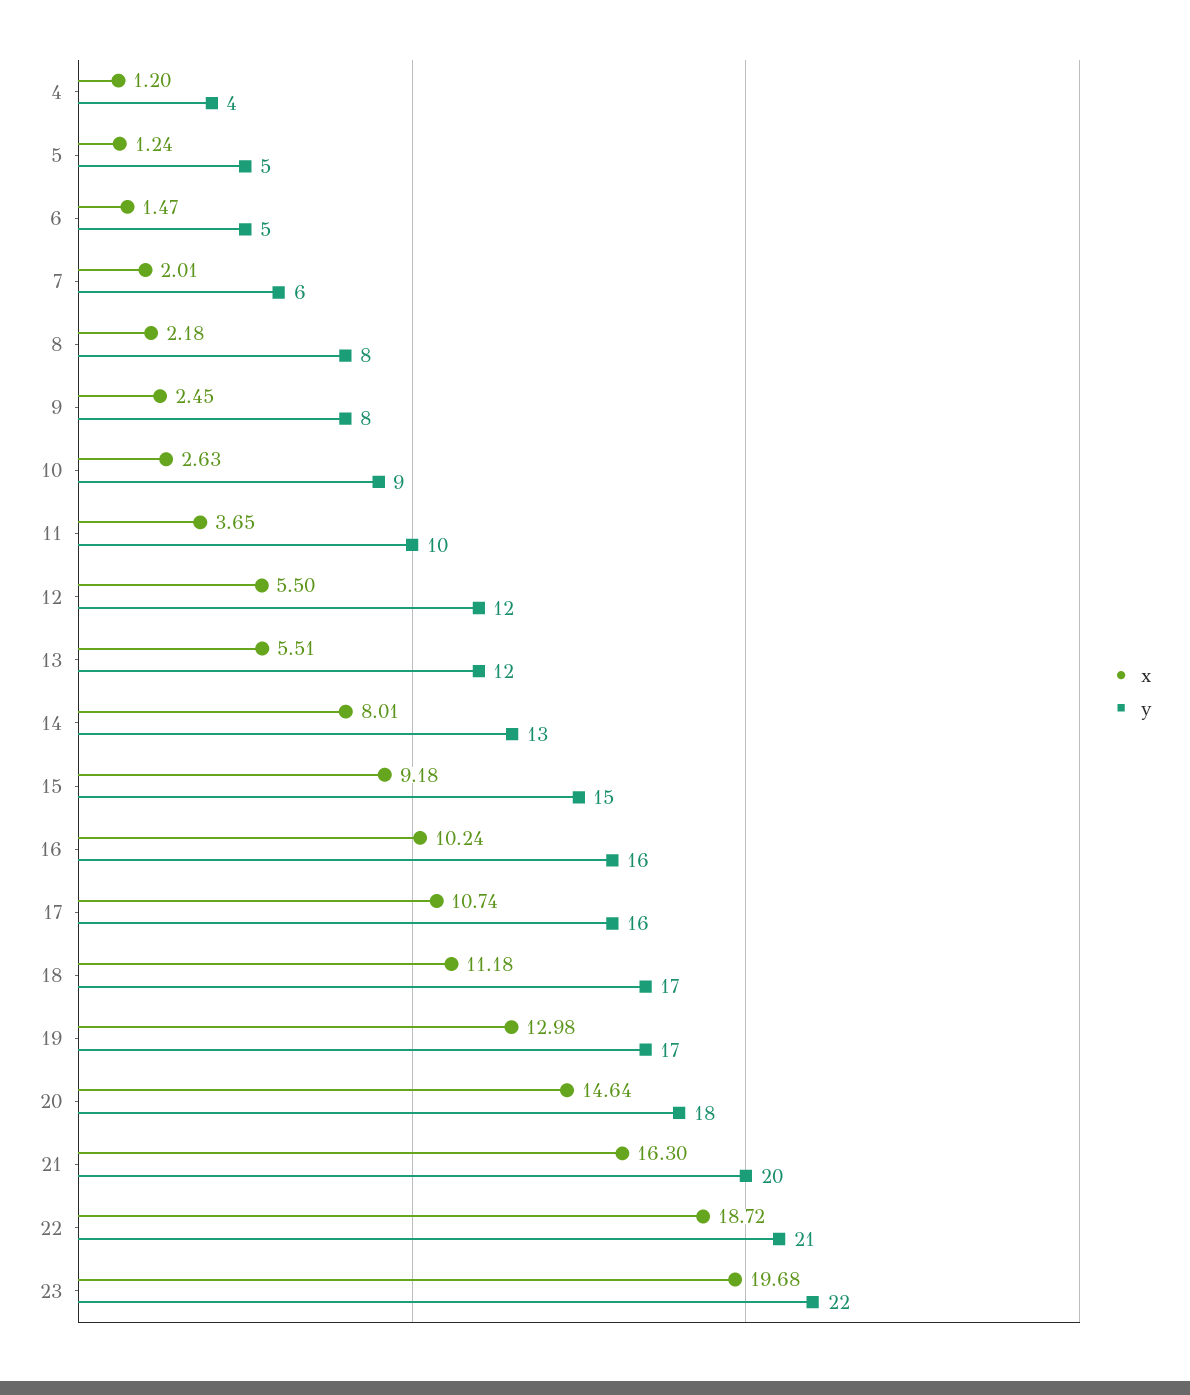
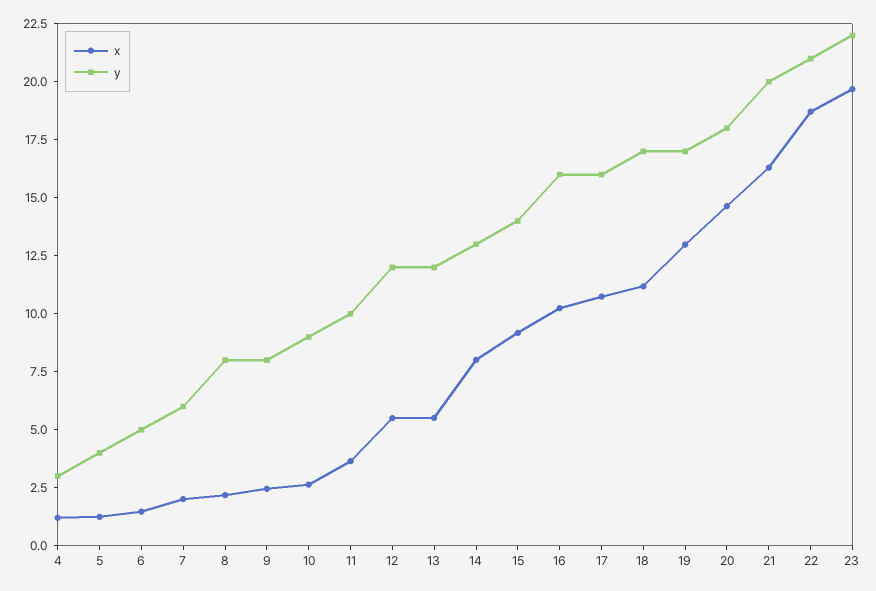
y, 4: 4 -> 3
y, 5: 5 -> 4
y, 15: 15 -> 14

